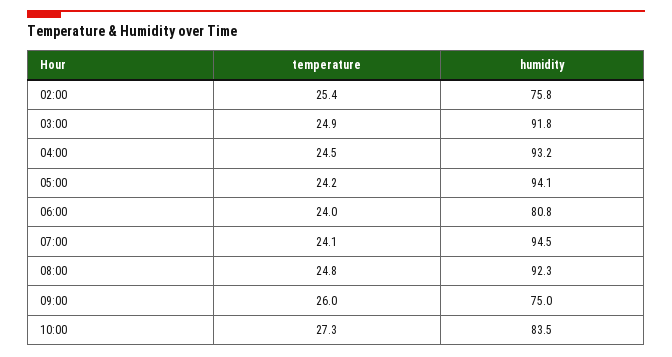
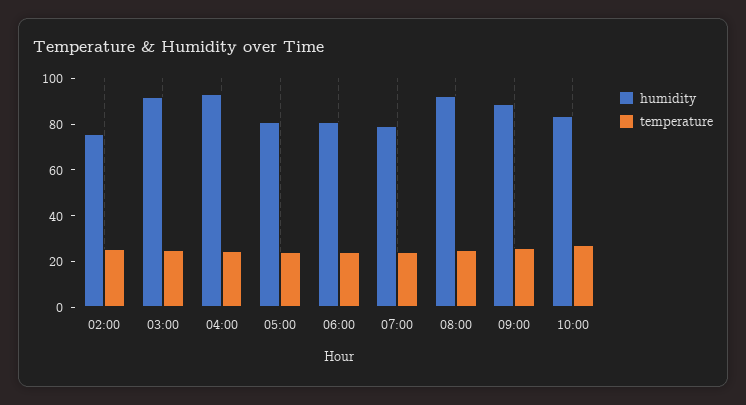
humidity, 05:00: 94.1 -> 80
humidity, 07:00: 94.5 -> 80
humidity, 09:00: 75 -> 90

